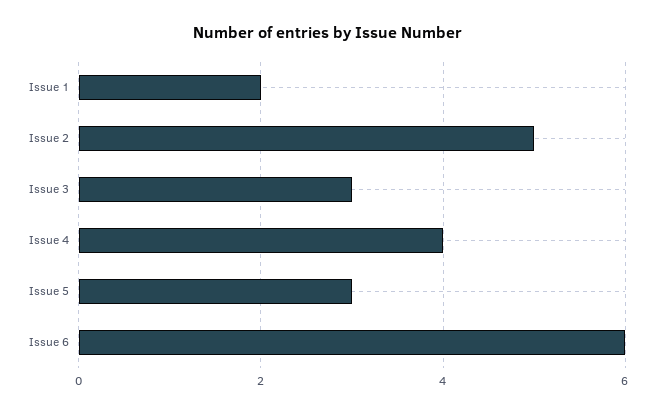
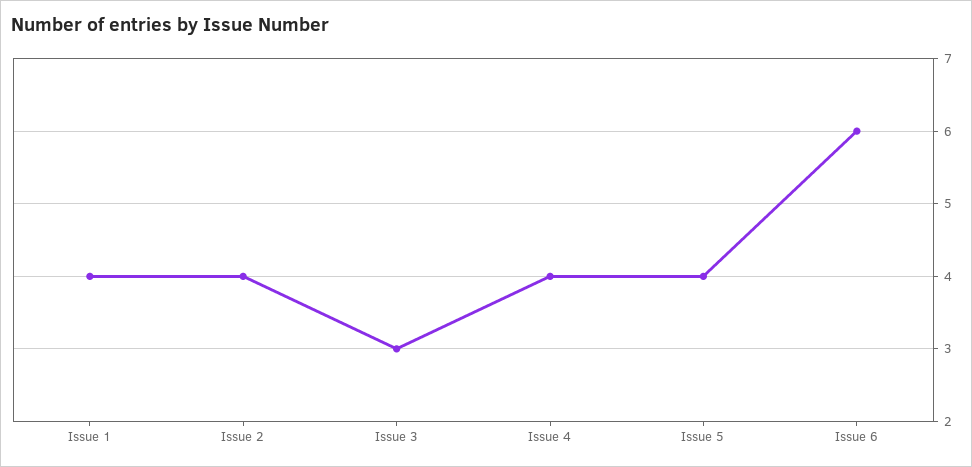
Issue 1: 2 -> 4
Issue 2: 5 -> 4
Issue 5: 3 -> 4

